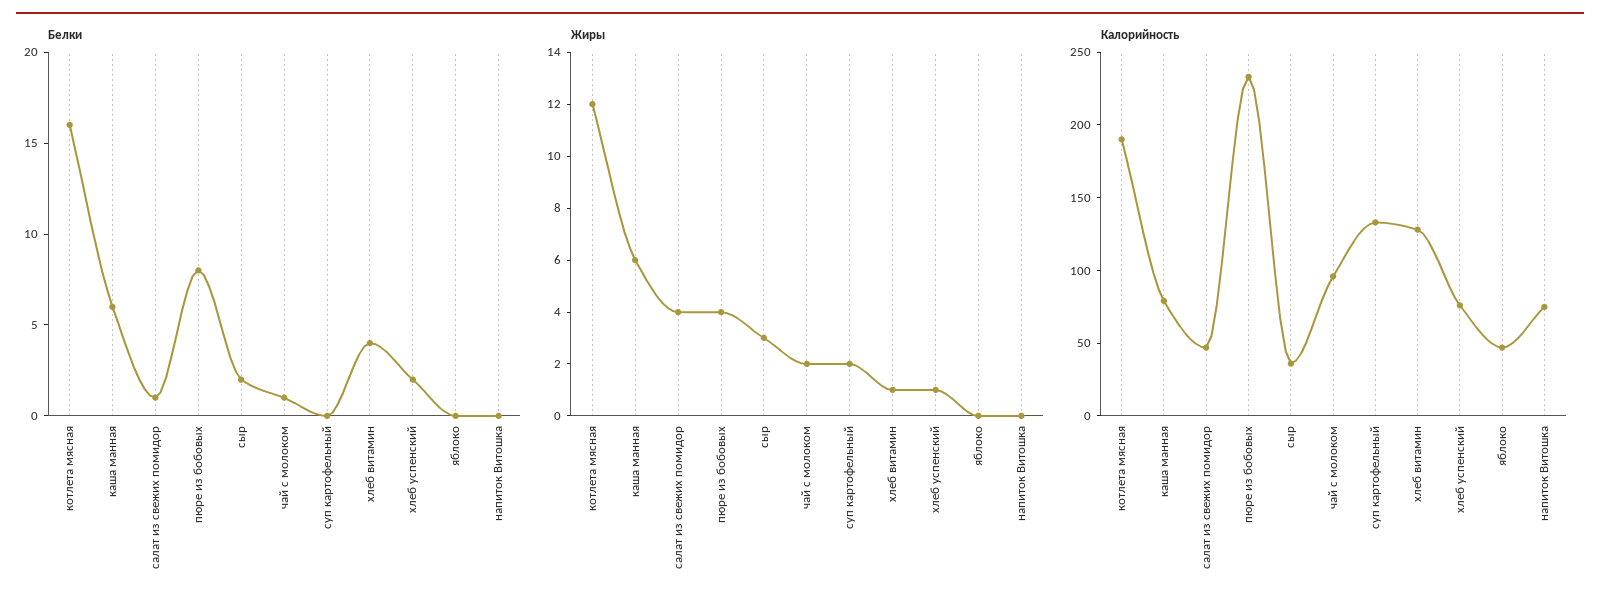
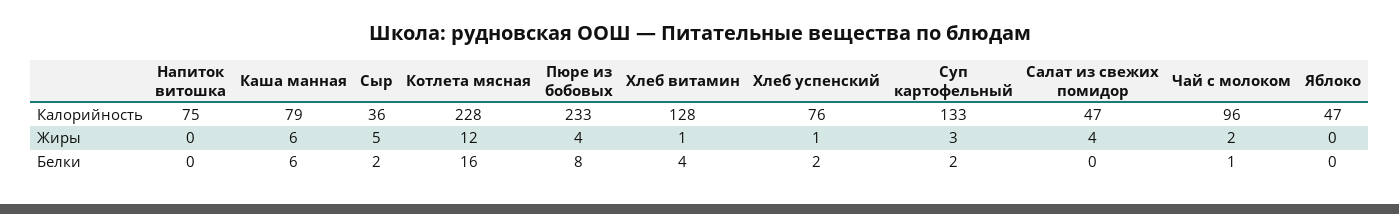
Белки, салат из свежих помидор: 1 -> 0
Белки, суп картофельный: 0 -> 2
Жиры, сыр: 3 -> 5
Жиры, суп картофельный: 2 -> 3
Калорийность, котлета мясная: 190 -> 228

